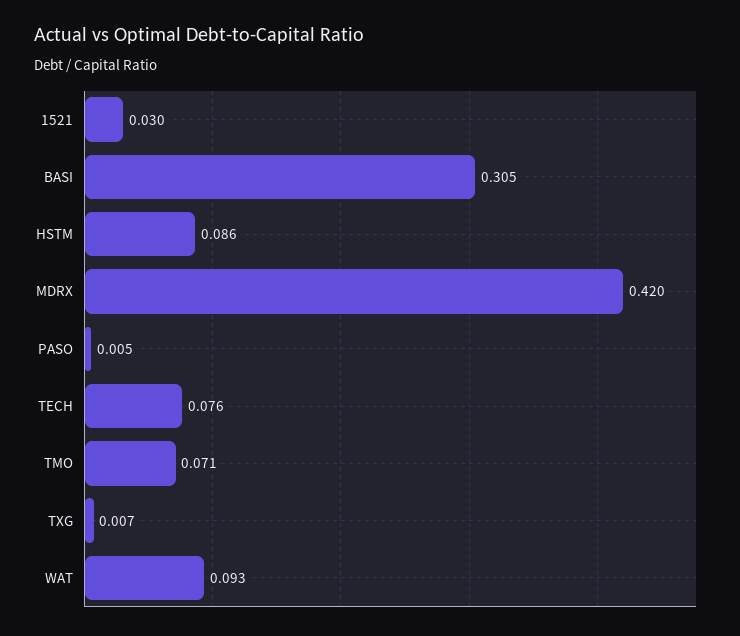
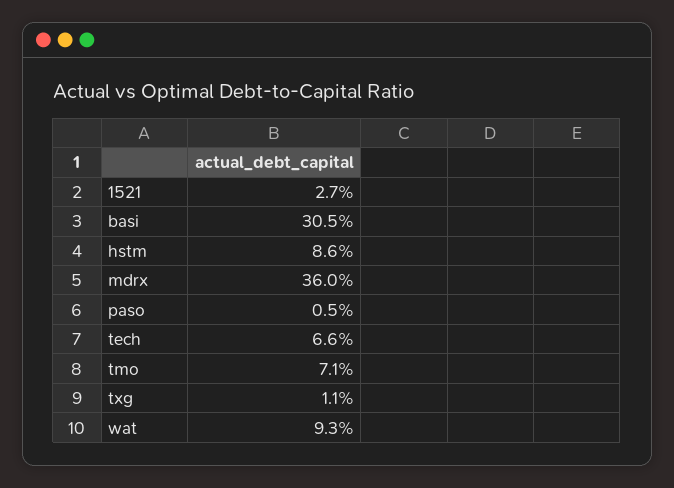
1521: 0.03 -> 0.027
MDRX: 0.42 -> 0.36
TECH: 0.076 -> 0.066
TXG: 0.007 -> 0.011

